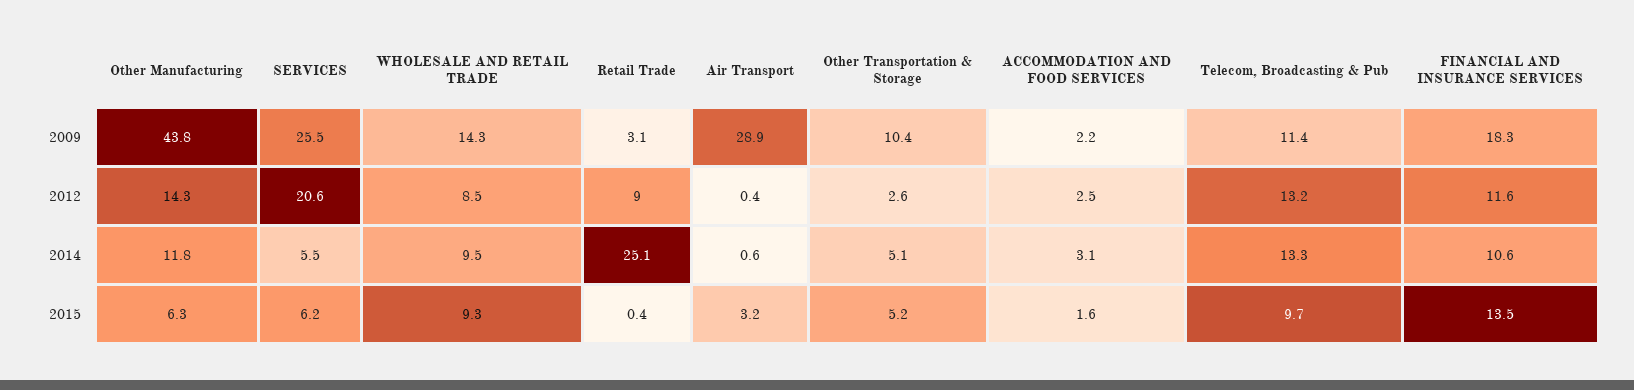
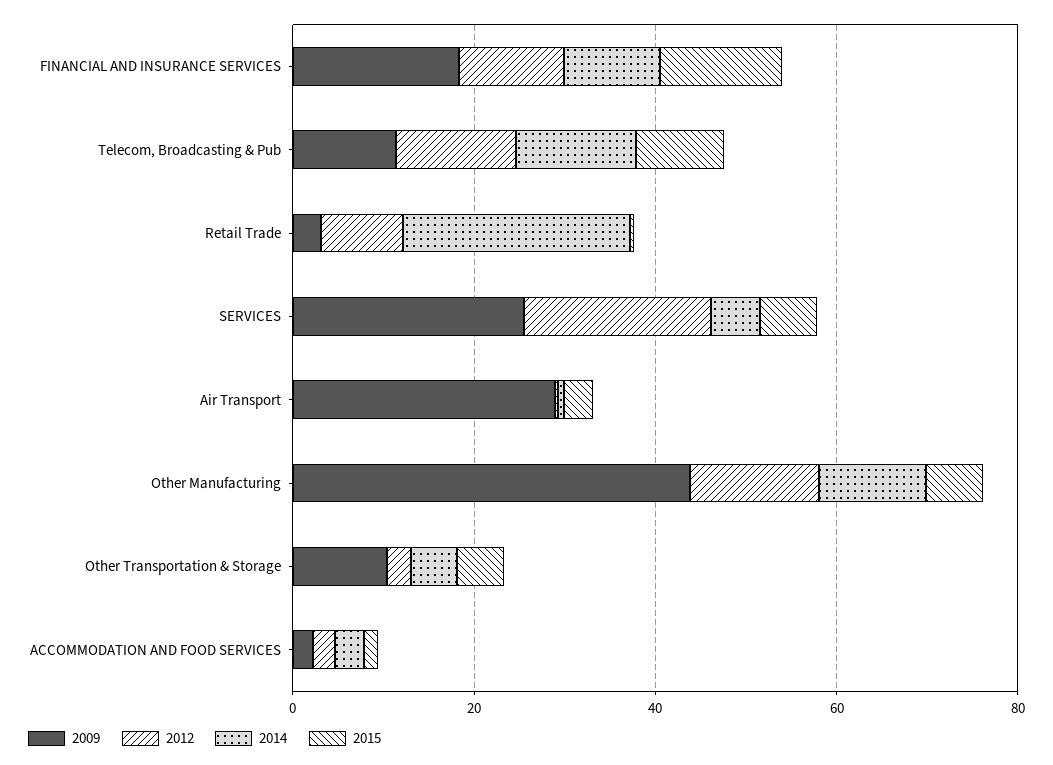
2009, WHOLESALE AND RETAIL TRADE: 14.3 -> none
2012, WHOLESALE AND RETAIL TRADE: 8.5 -> none
2014, WHOLESALE AND RETAIL TRADE: 9.5 -> none
2015, WHOLESALE AND RETAIL TRADE: 9.3 -> none

